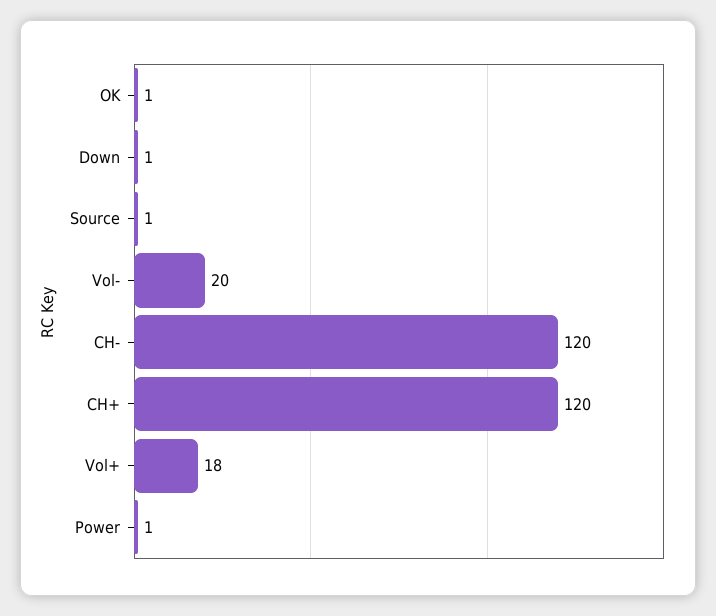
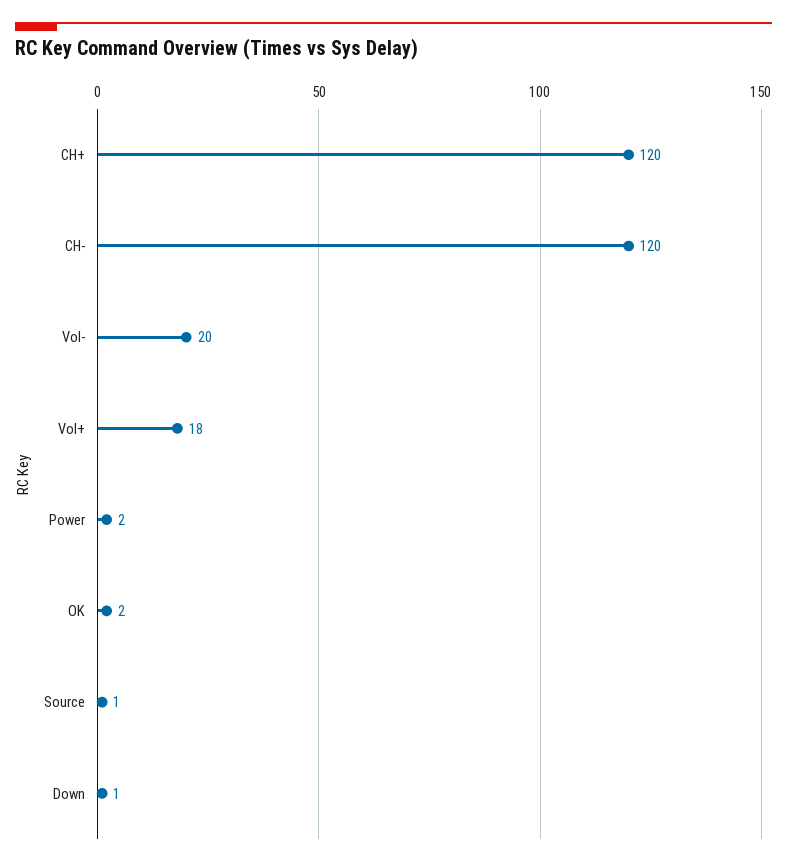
OK: 1 -> 2
Power: 1 -> 2

